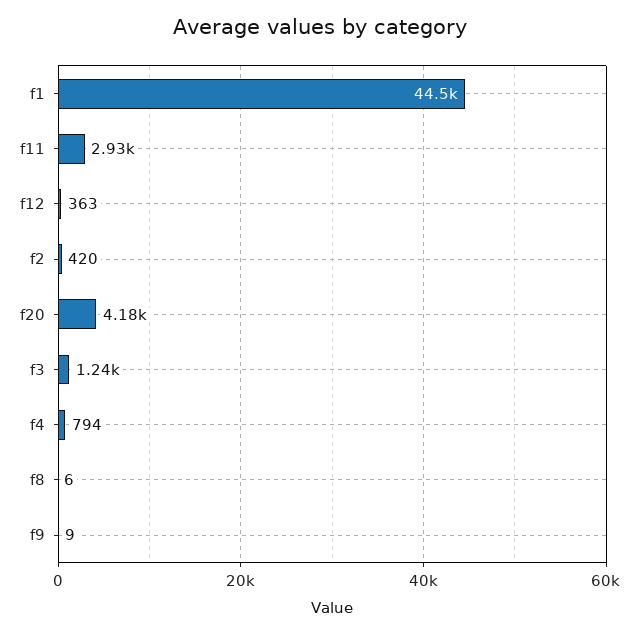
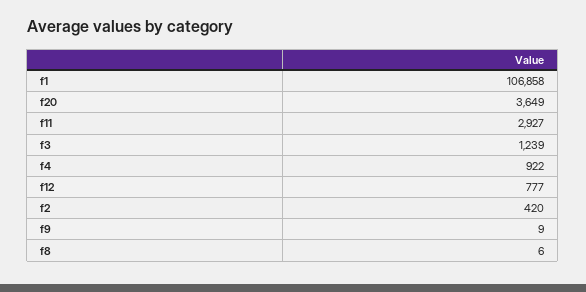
f1: 44500 -> 106858
f12: 363 -> 777
f20: 4180 -> 3649
f4: 794 -> 922

